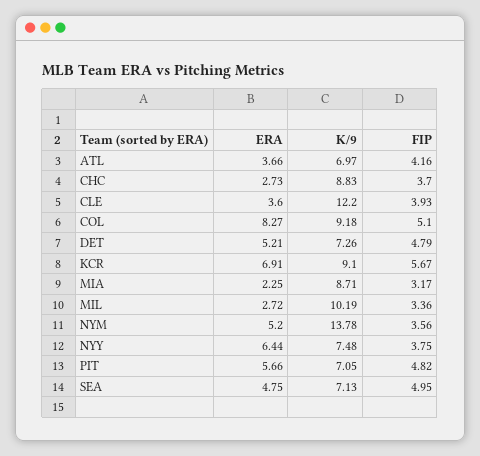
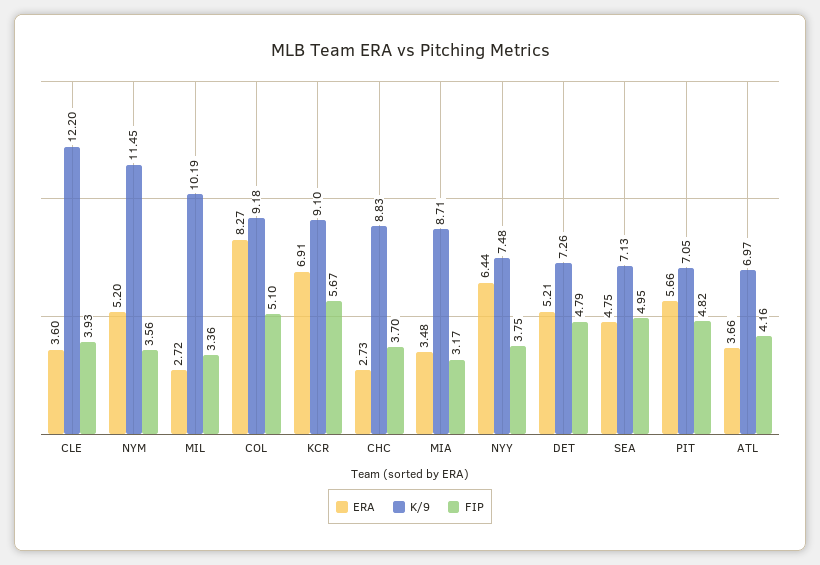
ERA, MIA: 2.25 -> 3.48
K/9, NYM: 13.78 -> 11.45

